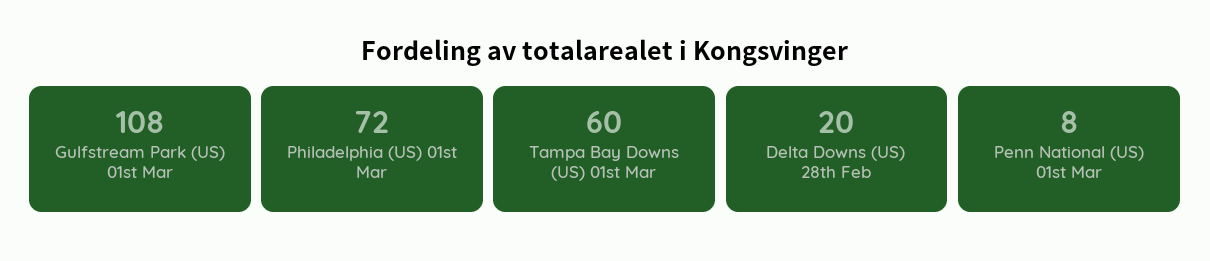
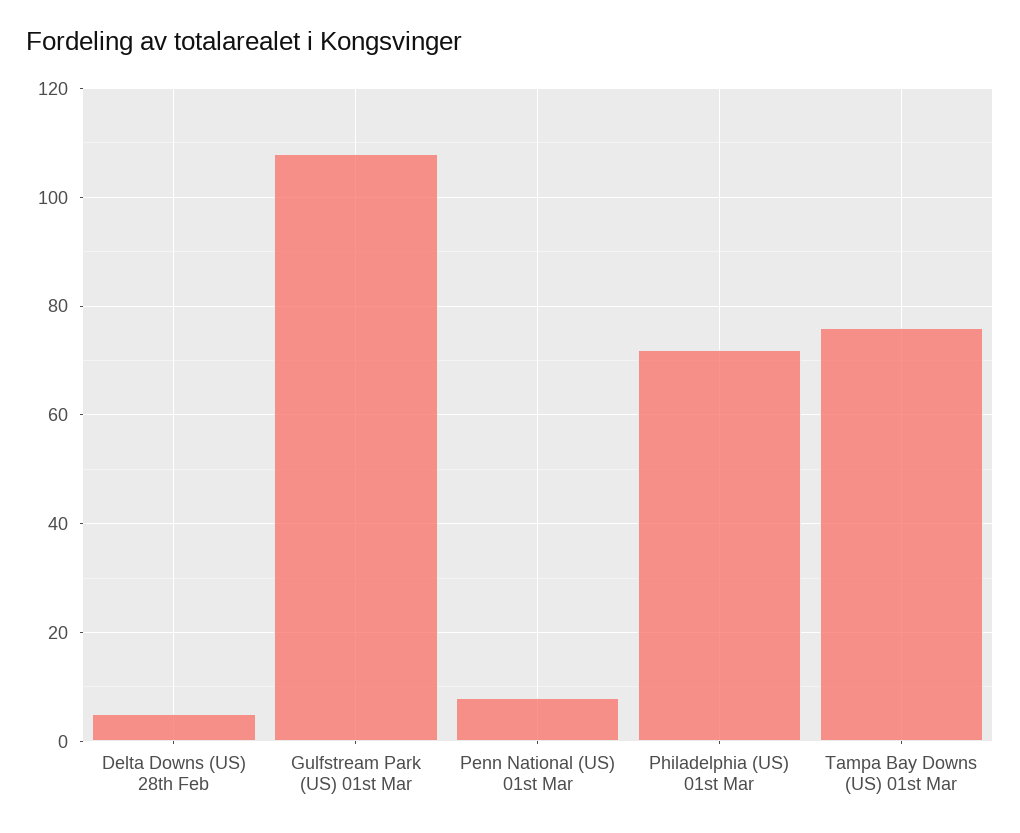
Tampa Bay Downs (US) 01st Mar: 60 -> 75
Delta Downs (US) 28th Feb: 20 -> 5

